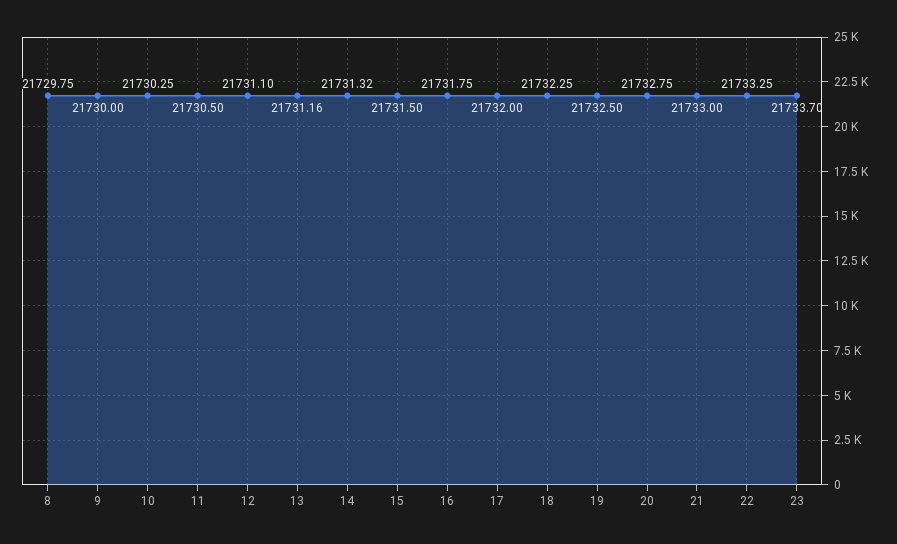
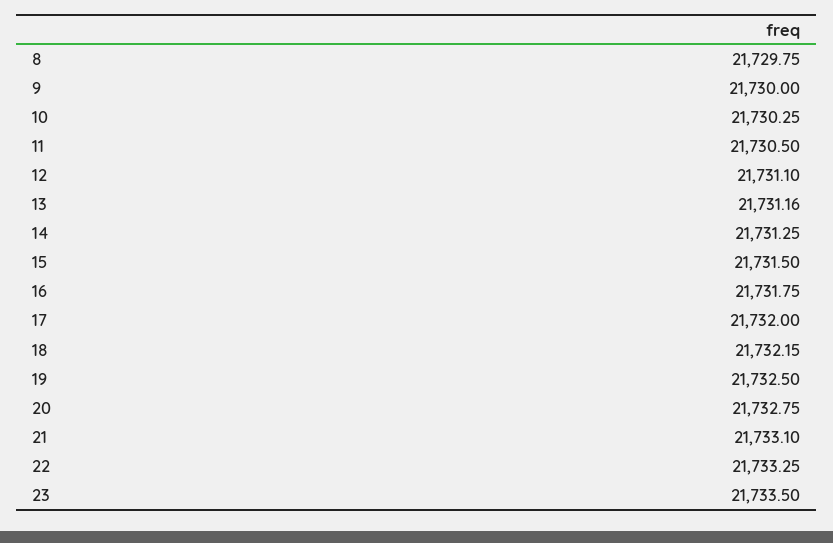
14: 21731.32 -> 21731.25
18: 21732.25 -> 21732.15
21: 21733 -> 21733.1
23: 21733.7 -> 21733.5

